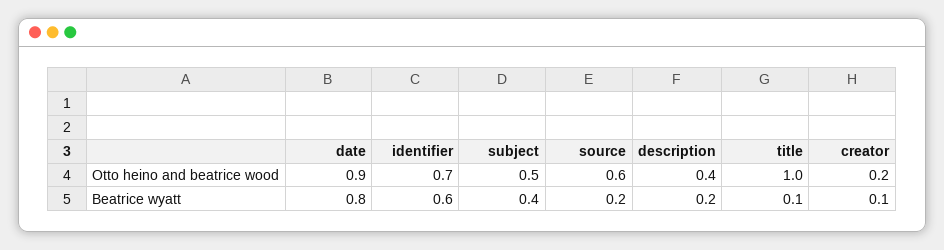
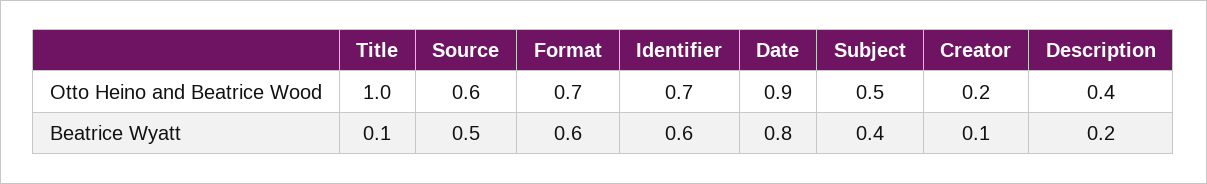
source, Beatrice wyatt: 0.2 -> 0.5
Format, Otto heino and beatrice wood: none -> 0.7
Format, Beatrice wyatt: none -> 0.6

